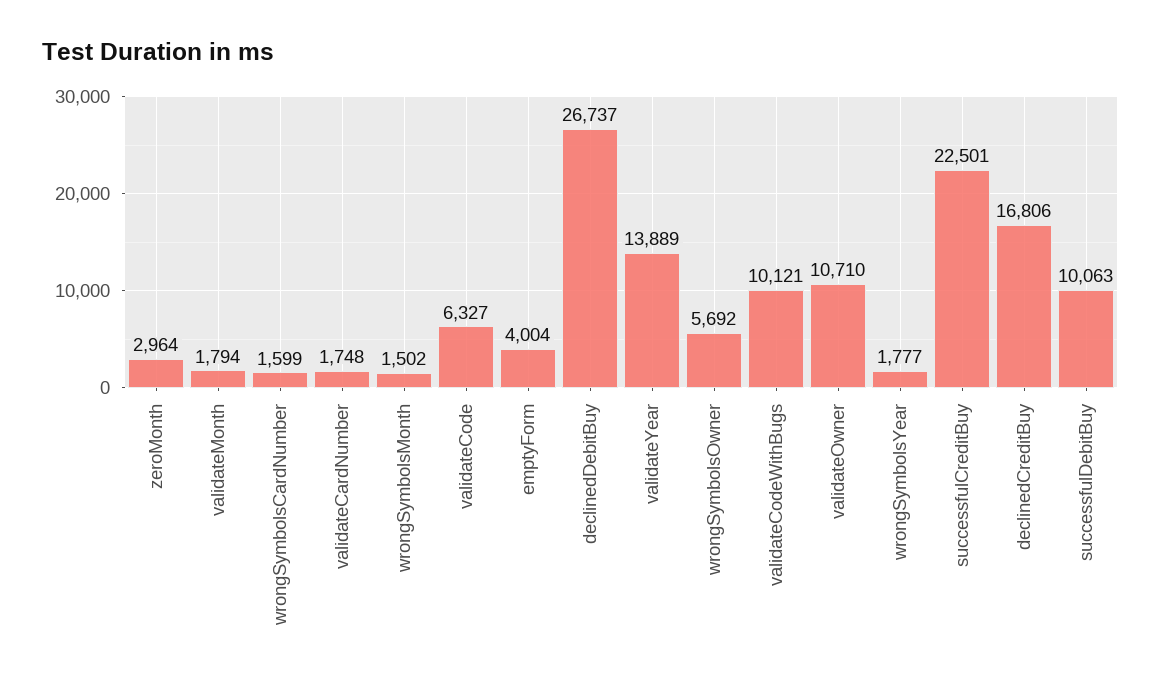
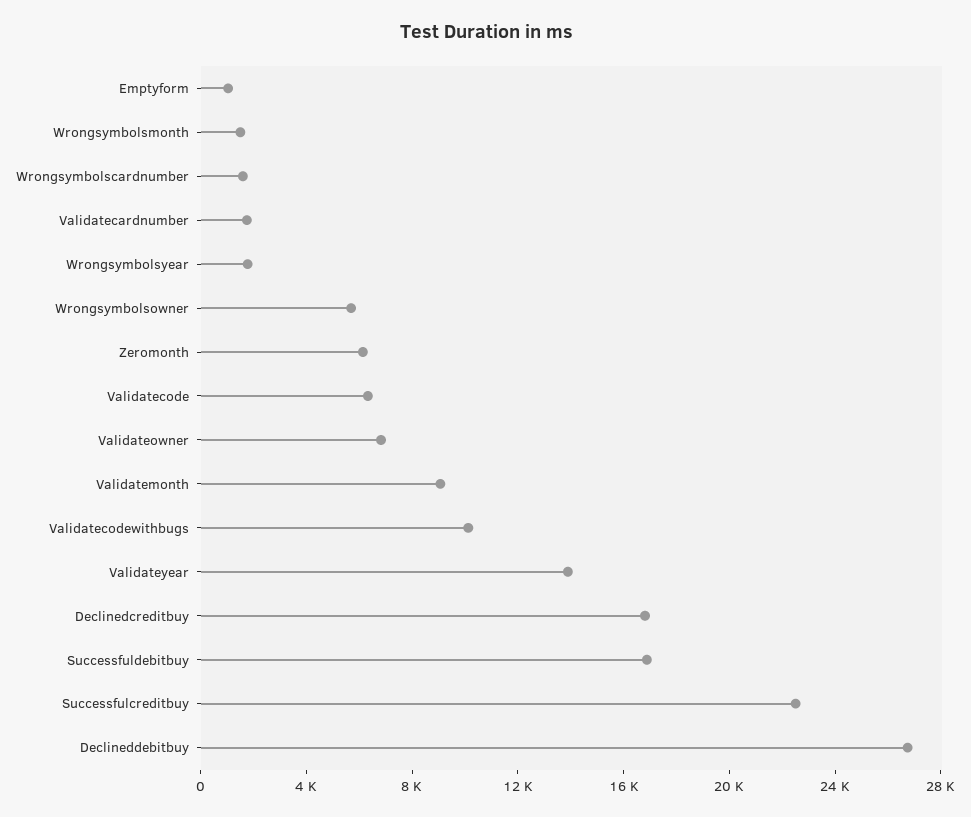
zeroMonth: 2964 -> 6000
validateMonth: 1794 -> 9000
emptyForm: 4004 -> 1000
validateOwner: 10710 -> 7000
successfulDebitBuy: 10063 -> 17000

